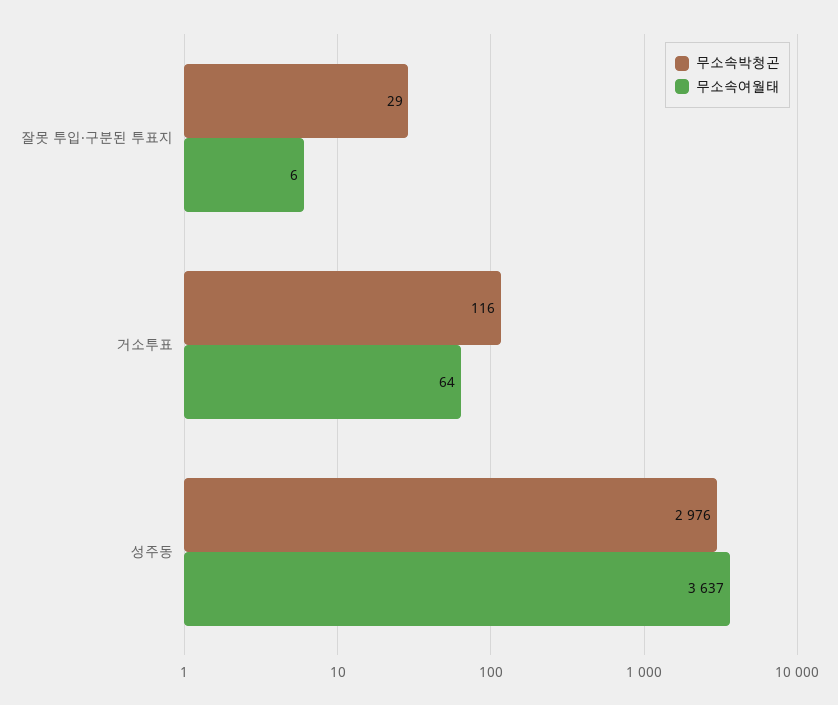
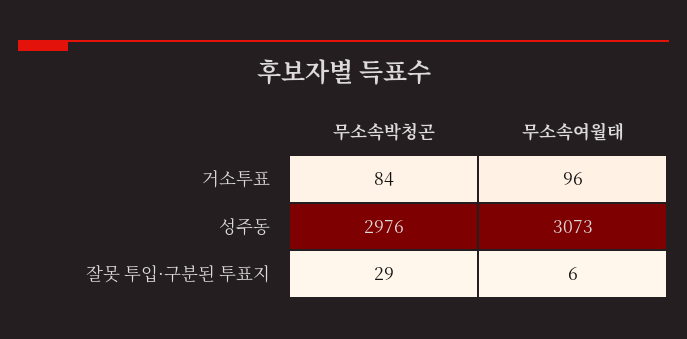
무소속박청곤, 거소투표: 116 -> 84
무소속여월태, 거소투표: 64 -> 96
무소속여월태, 성주동: 3637 -> 3073

